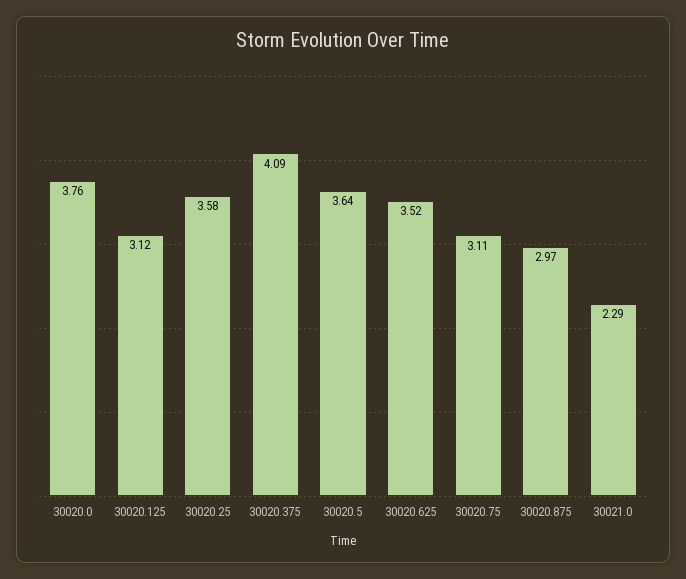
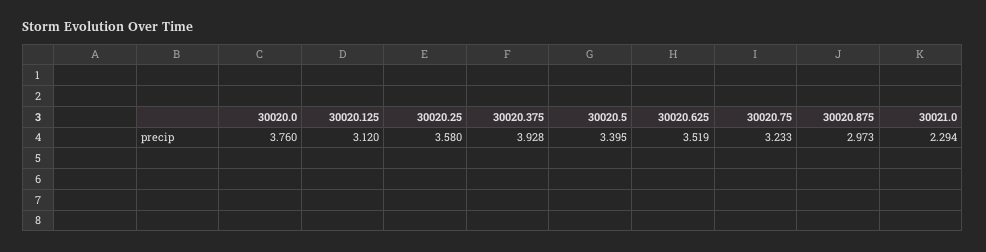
30020.375: 4.09 -> 3.928
30020.5: 3.64 -> 3.395
30020.75: 3.11 -> 3.233

